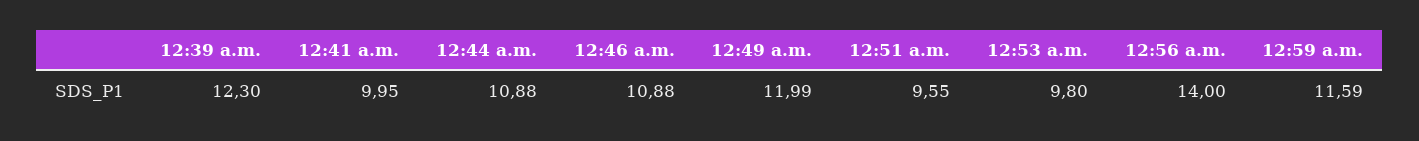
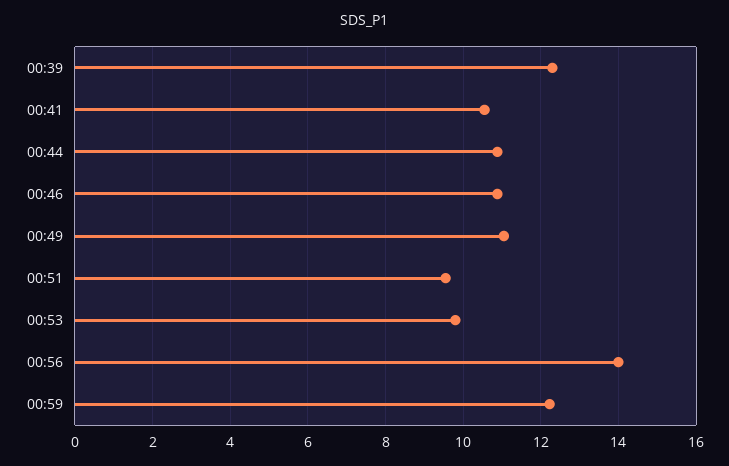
12:41 a.m.: 9.95 -> 10.6
12:49 a.m.: 11.99 -> 11
12:59 a.m.: 11.59 -> 12.2

